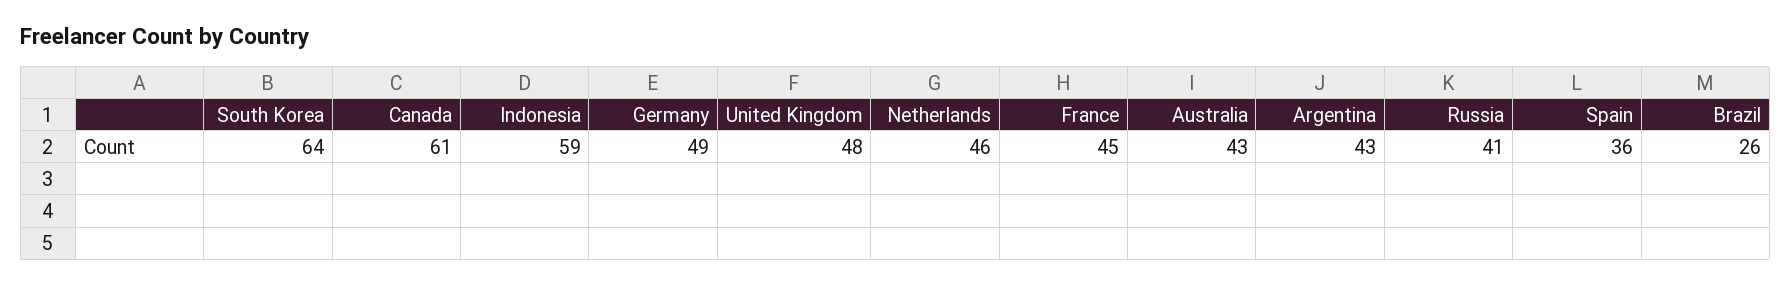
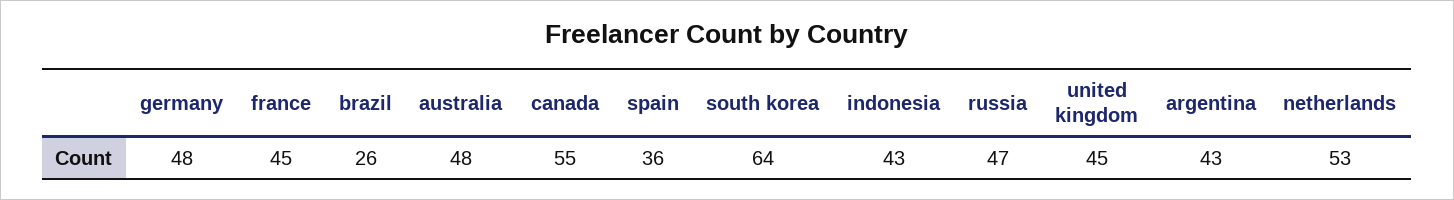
Canada: 61 -> 55
Indonesia: 59 -> 43
Germany: 49 -> 48
United Kingdom: 48 -> 45
Netherlands: 46 -> 53
Australia: 43 -> 48
Russia: 41 -> 47

